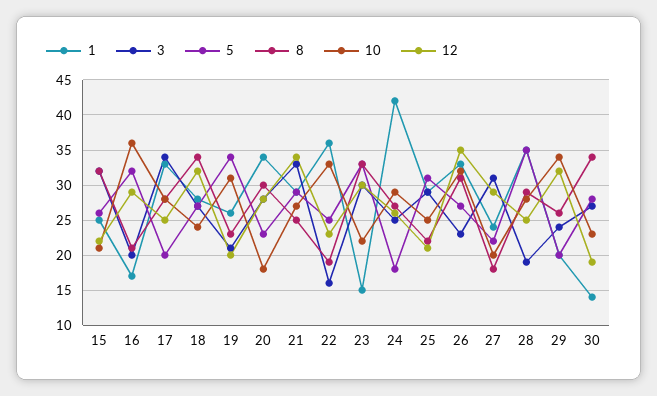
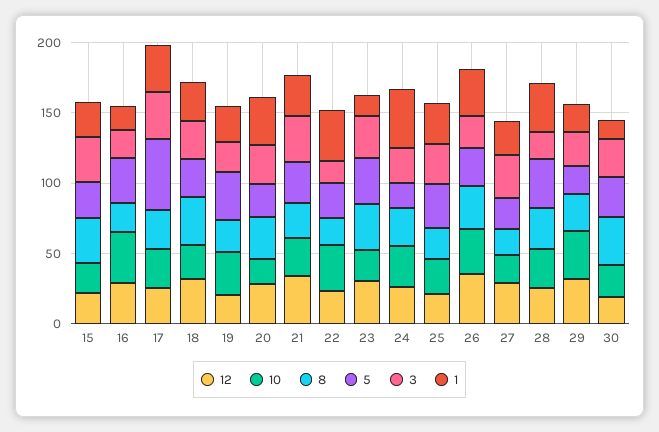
5, 17: 20 -> 50

